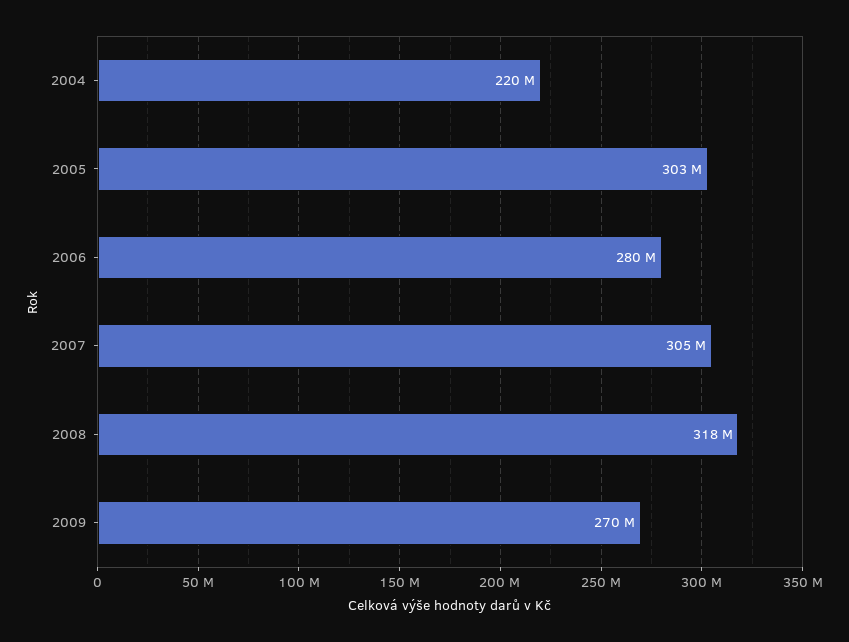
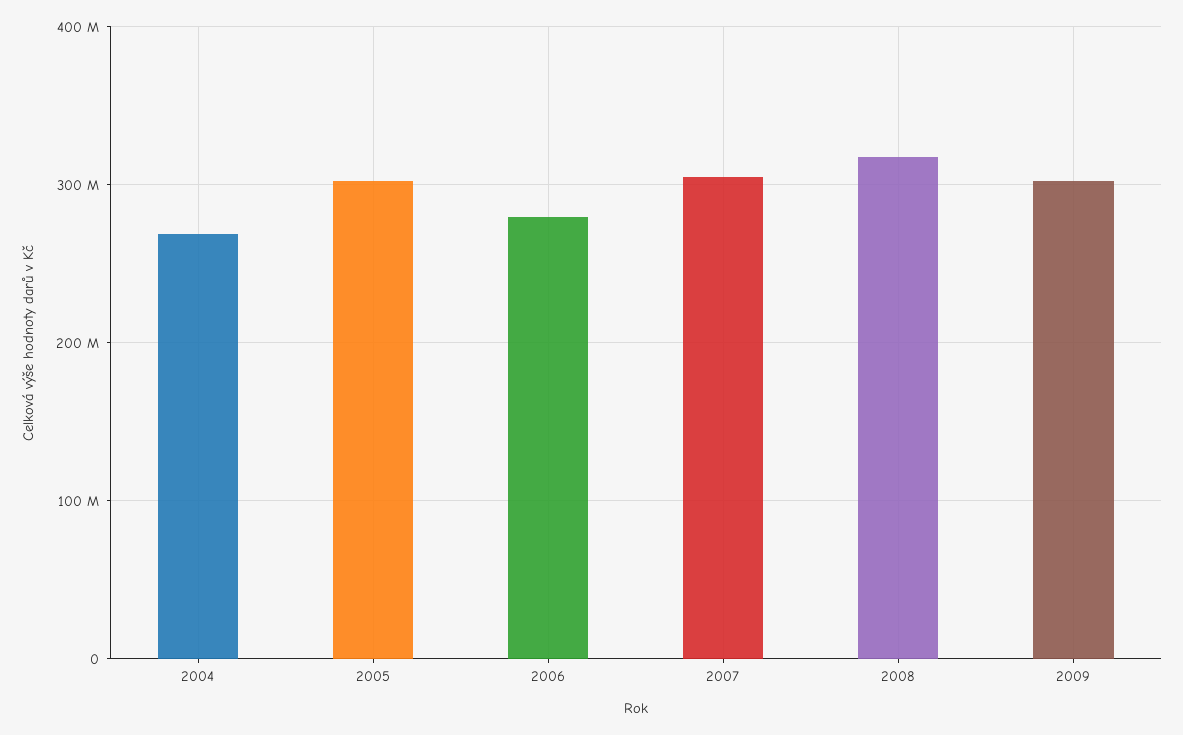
2004: 220000000 -> 270000000
2009: 270000000 -> 300000000

